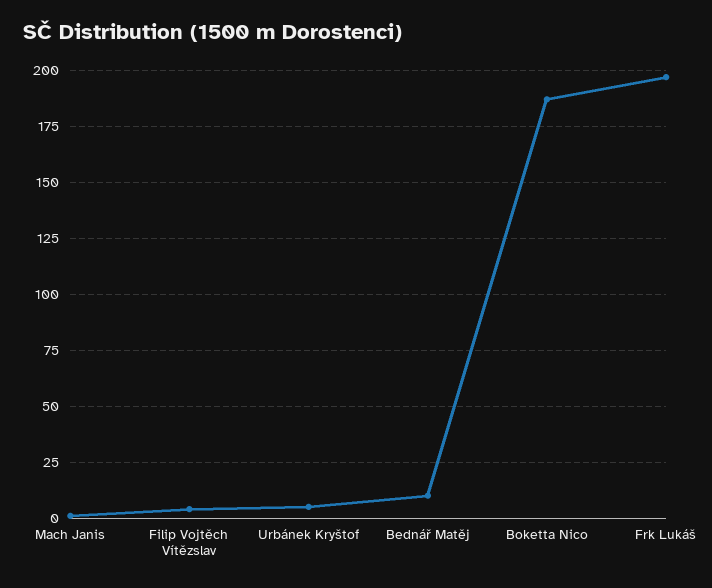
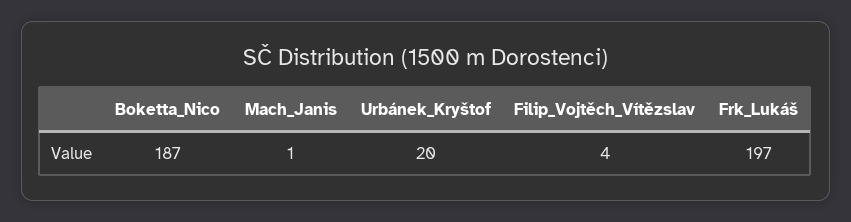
Urbánek Kryštof: 5 -> 20
Bednář Matěj: 10 -> none

